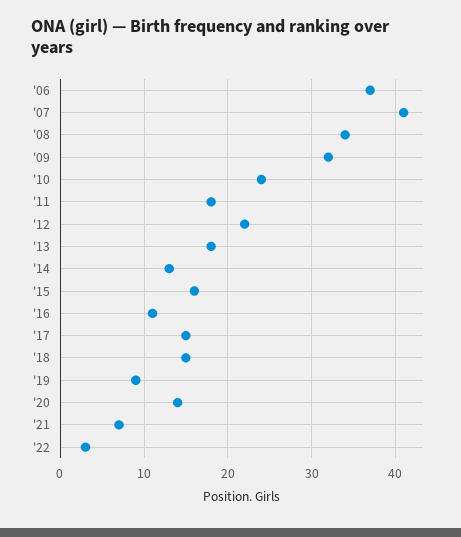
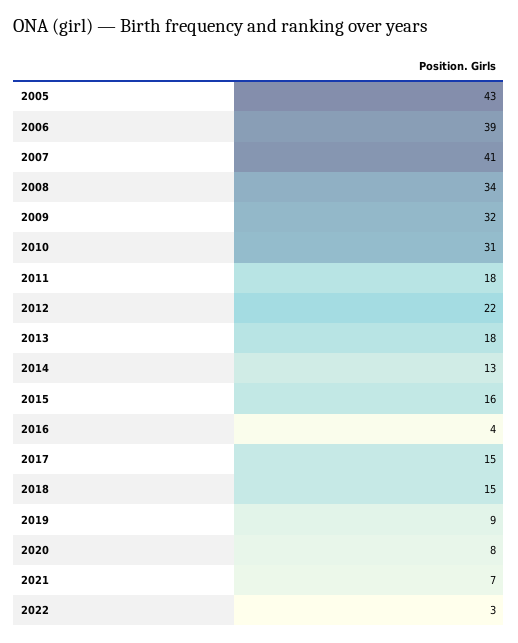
'06: 37 -> 39
'10: 24 -> 31
'16: 11 -> 4
'20: 14 -> 8
2005: none -> 43

